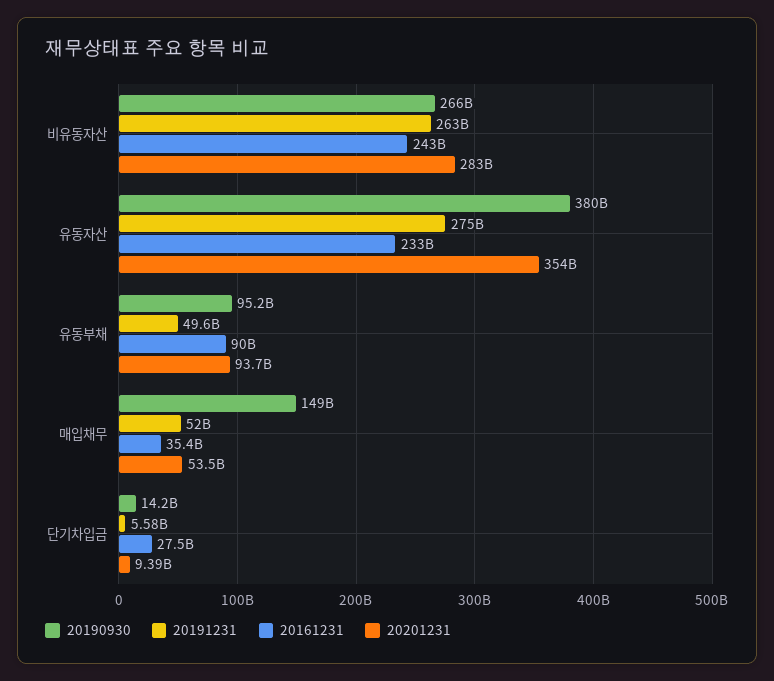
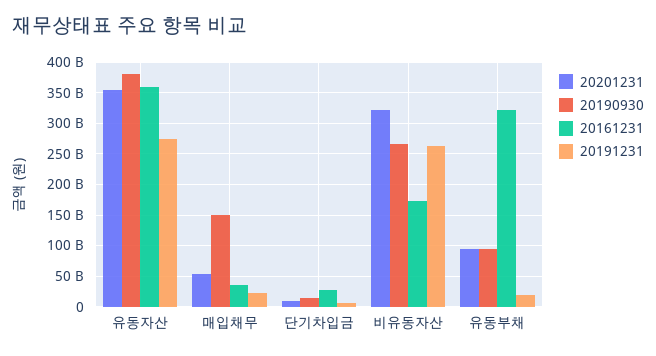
20161231, 비유동자산: 243000000000 -> 170000000000
20201231, 비유동자산: 283000000000 -> 320000000000
20161231, 유동자산: 233000000000 -> 360000000000
20191231, 유동부채: 49600000000 -> 20000000000
20161231, 유동부채: 90000000000 -> 320000000000
20191231, 매입채무: 52000000000 -> 20000000000

